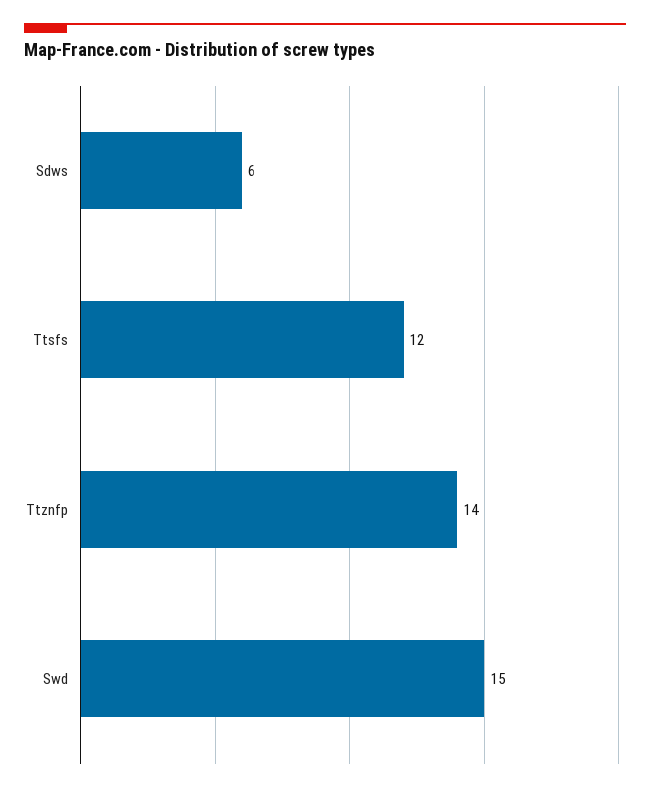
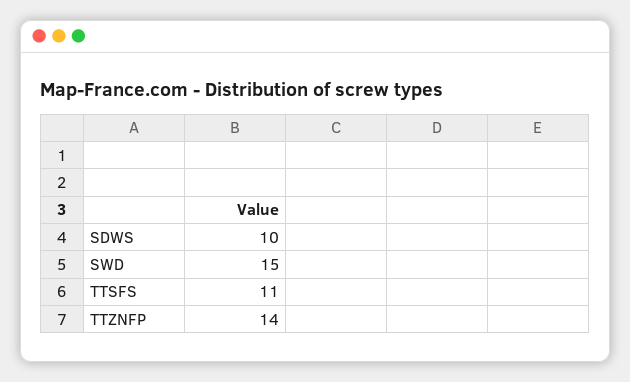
Sdws: 6 -> 10
Ttsfs: 12 -> 11

